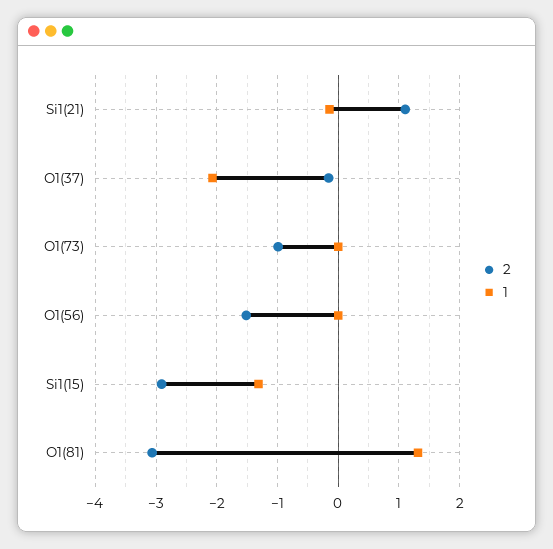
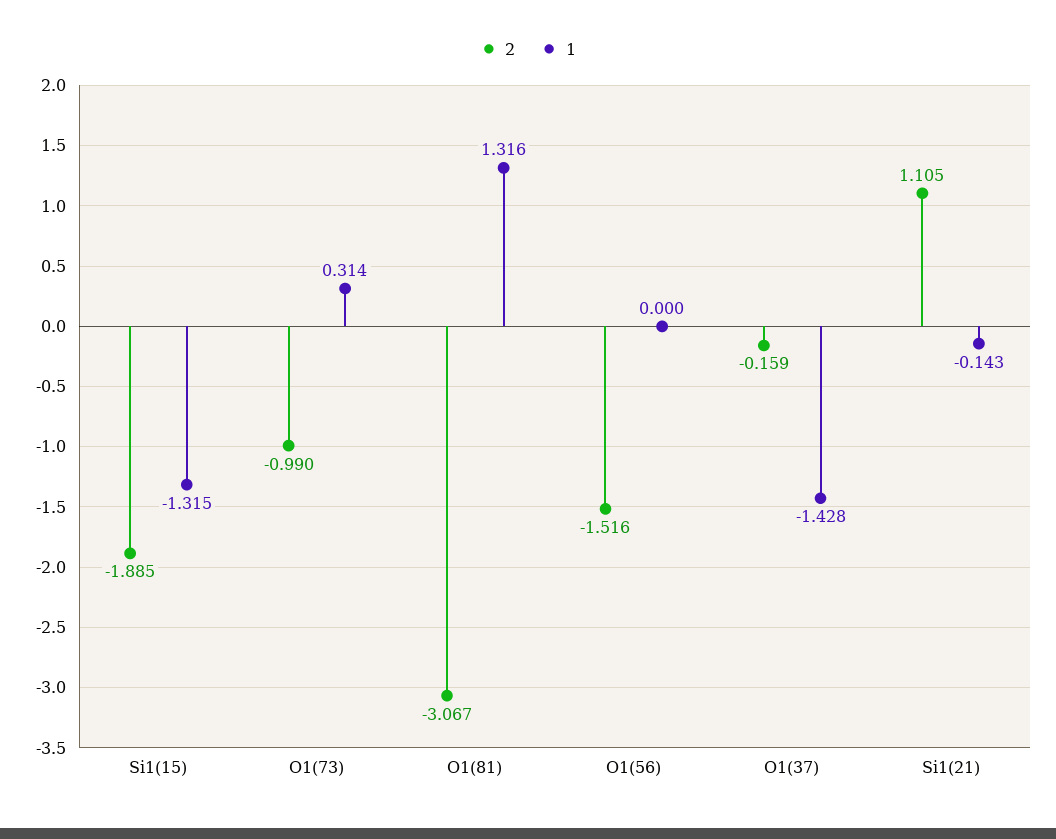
1, O1(37): -2.1 -> -1.428
1, O1(73): 0 -> 0.314
2, Si1(15): -2.9 -> -1.885

